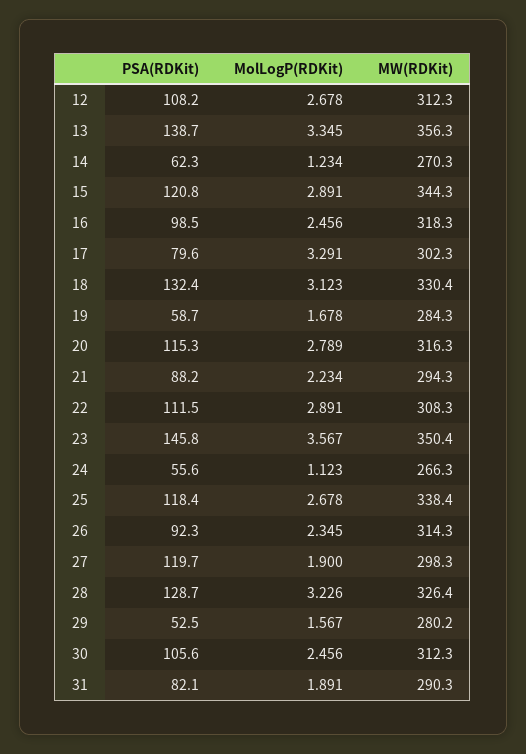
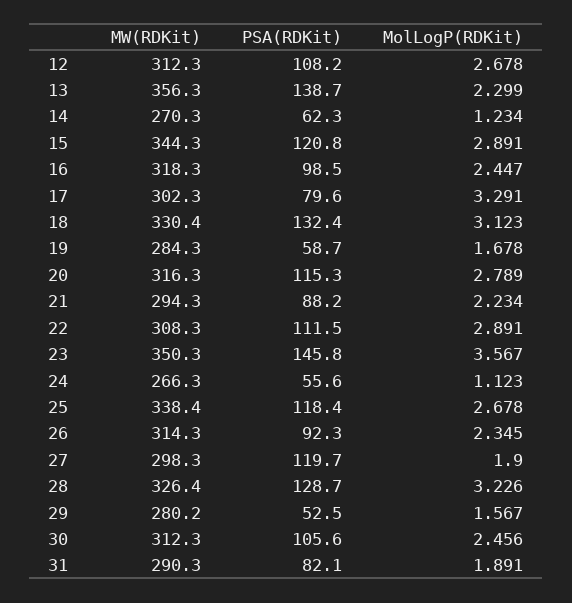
MolLogP(RDKit), 13: 3.345 -> 2.299
MolLogP(RDKit), 16: 2.456 -> 2.447
MW(RDKit), 23: 350.4 -> 350.3

